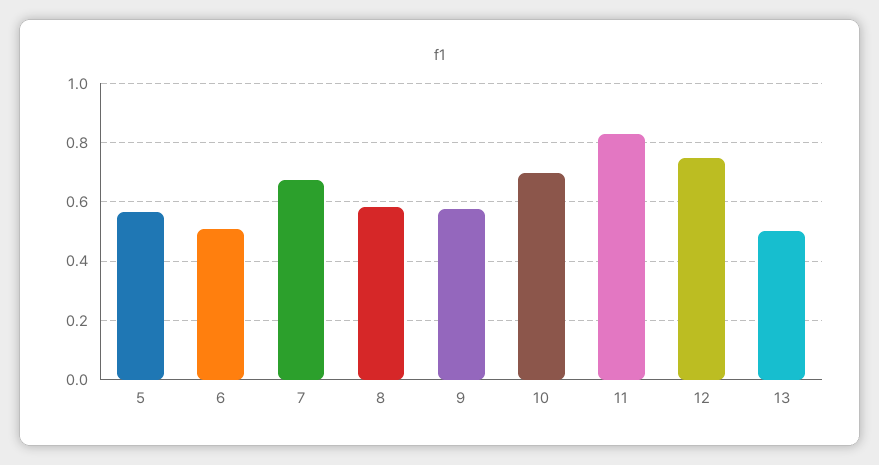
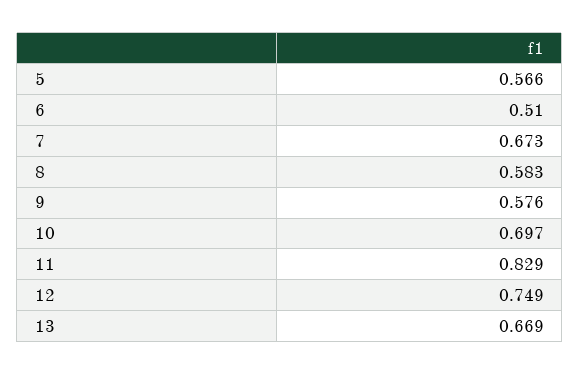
13: 0.5 -> 0.669

